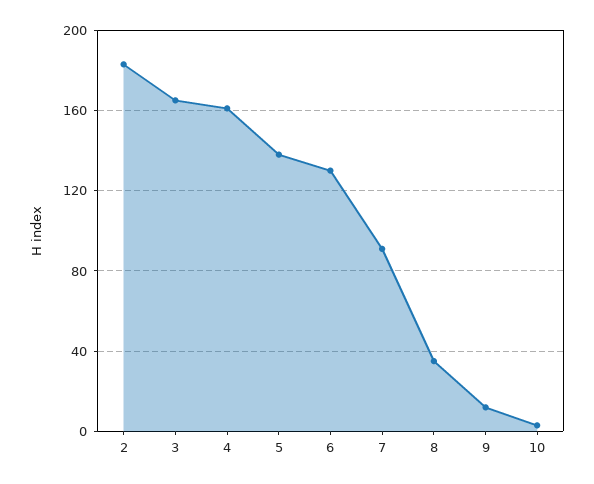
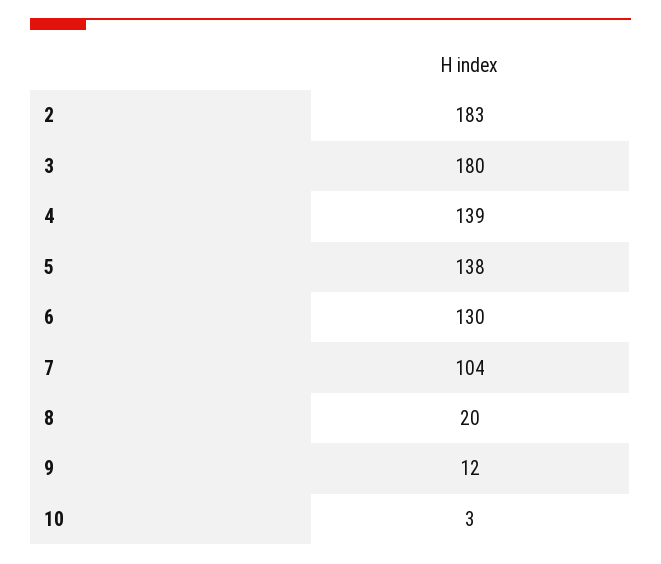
3: 165 -> 180
4: 160 -> 139
7: 90 -> 104
8: 35 -> 20

